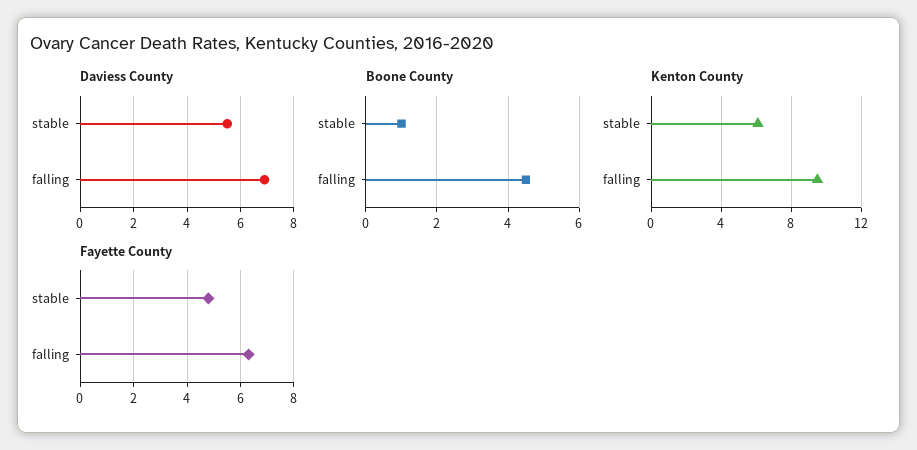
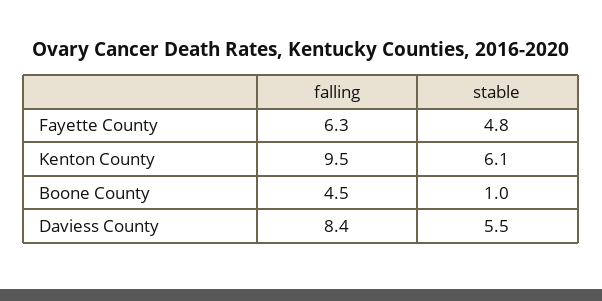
Daviess County, falling: 7 -> 8.4

